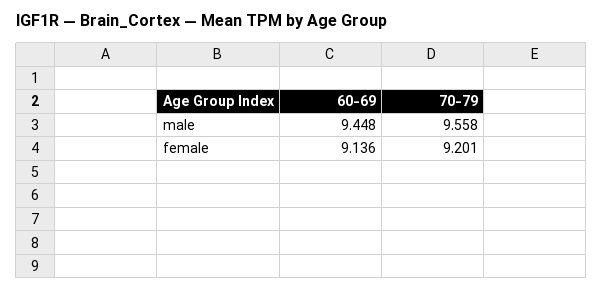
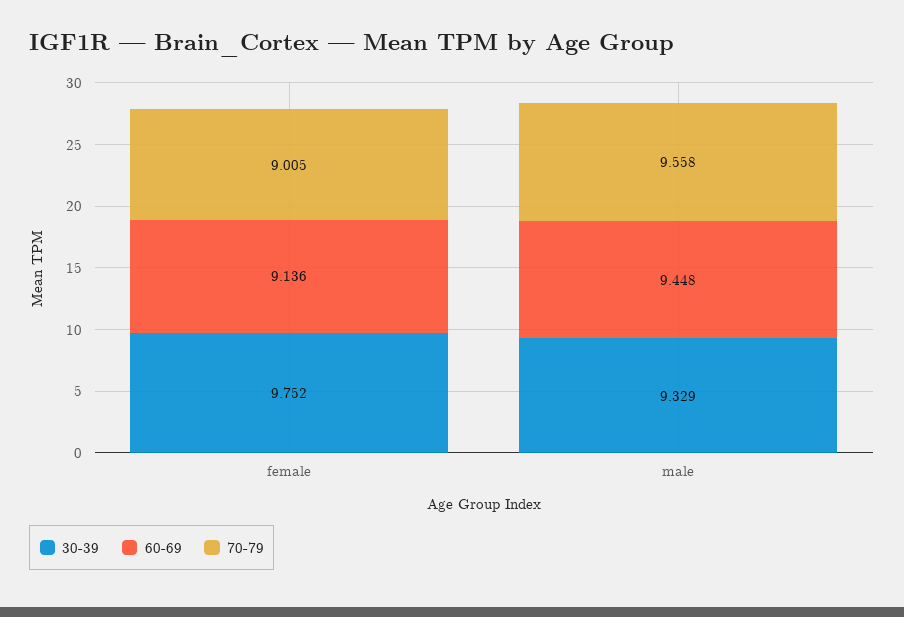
70-79, female: 9.201 -> 9.005
30-39, female: none -> 9.752
30-39, male: none -> 9.329

